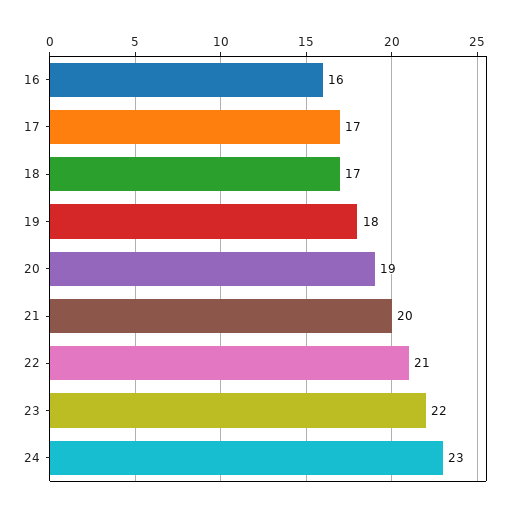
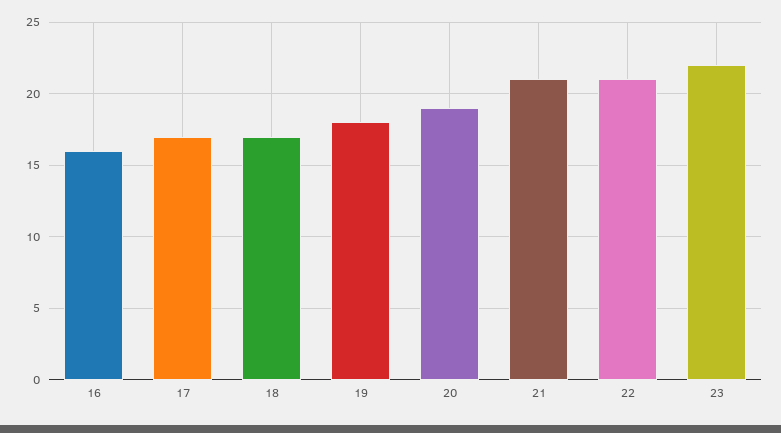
21: 20 -> 21
24: 23 -> none

